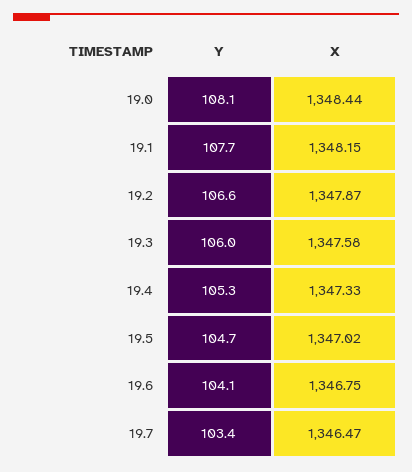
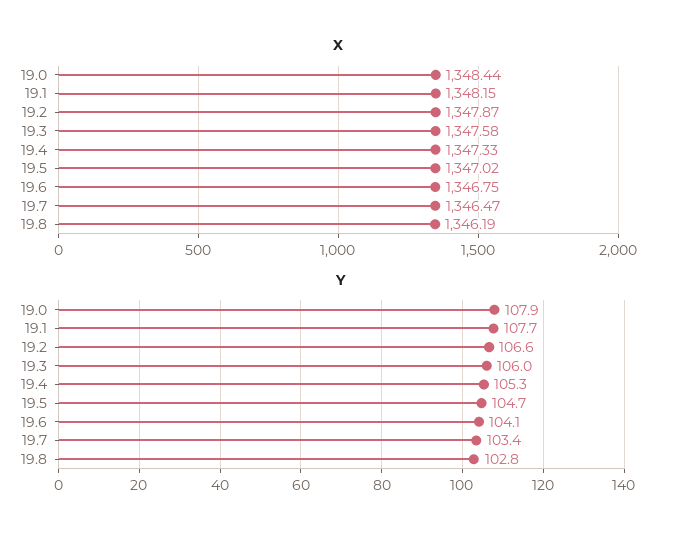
Y, 19.0: 108.1 -> 107.9
X, 19.8: none -> 1346.19
Y, 19.8: none -> 102.8

